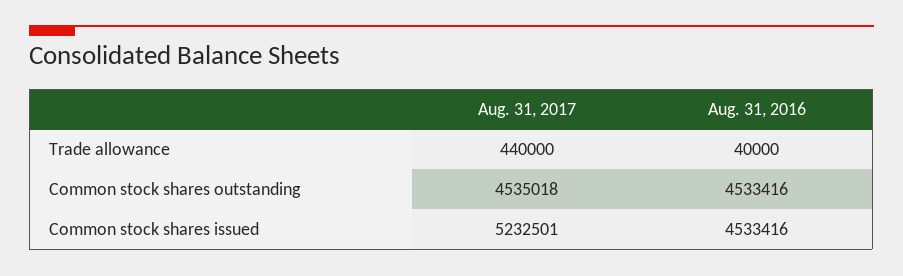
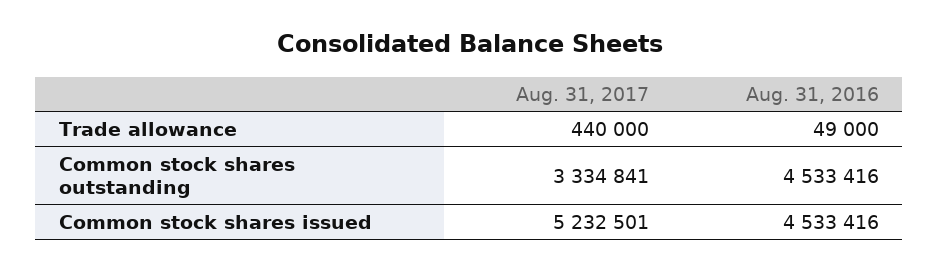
Aug. 31, 2016, Trade allowance: 40000 -> 49000
Aug. 31, 2017, Common stock shares outstanding: 4535018 -> 3334841

